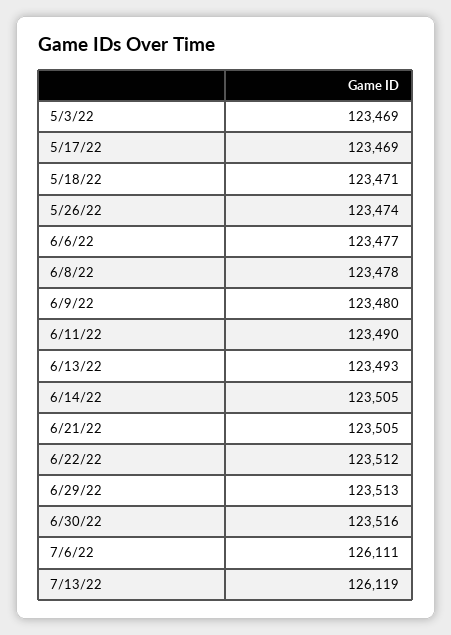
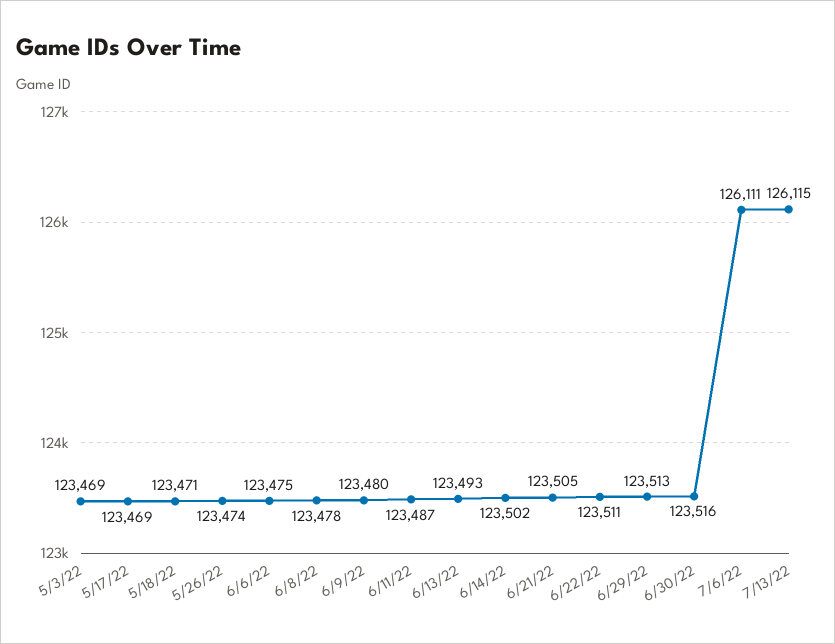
6/6/22: 123477 -> 123475
6/11/22: 123490 -> 123487
6/14/22: 123505 -> 123502
6/22/22: 123512 -> 123511
7/13/22: 126119 -> 126115

